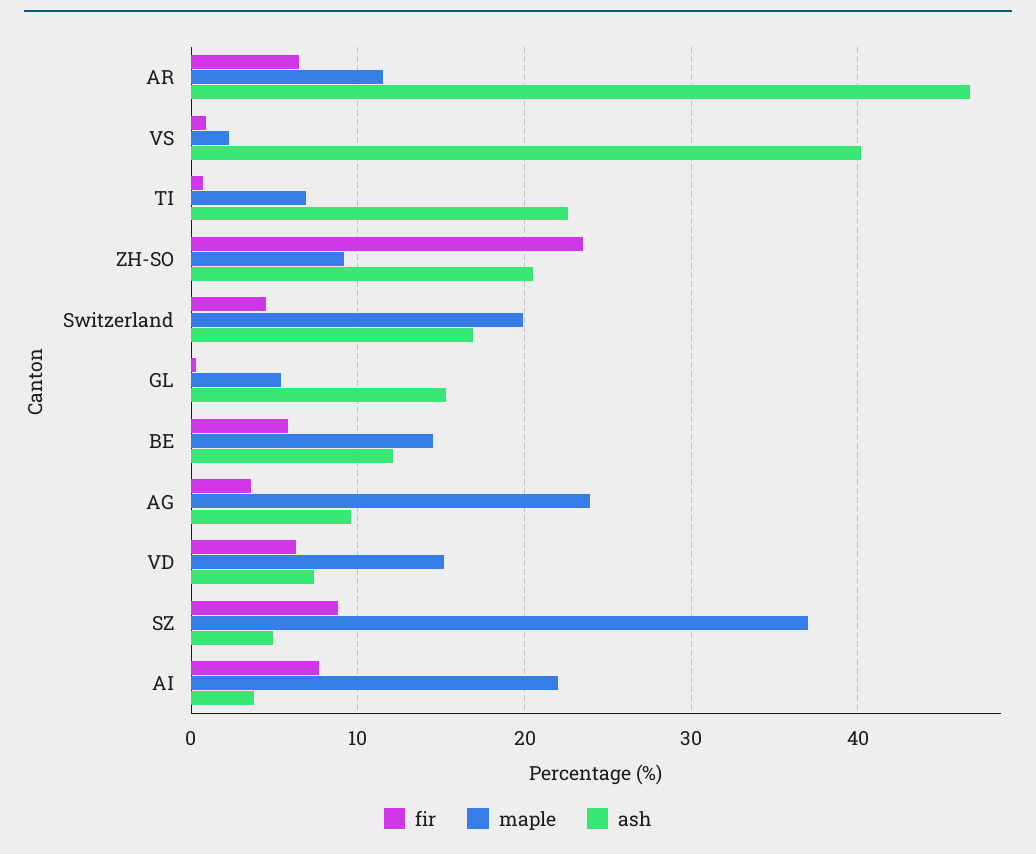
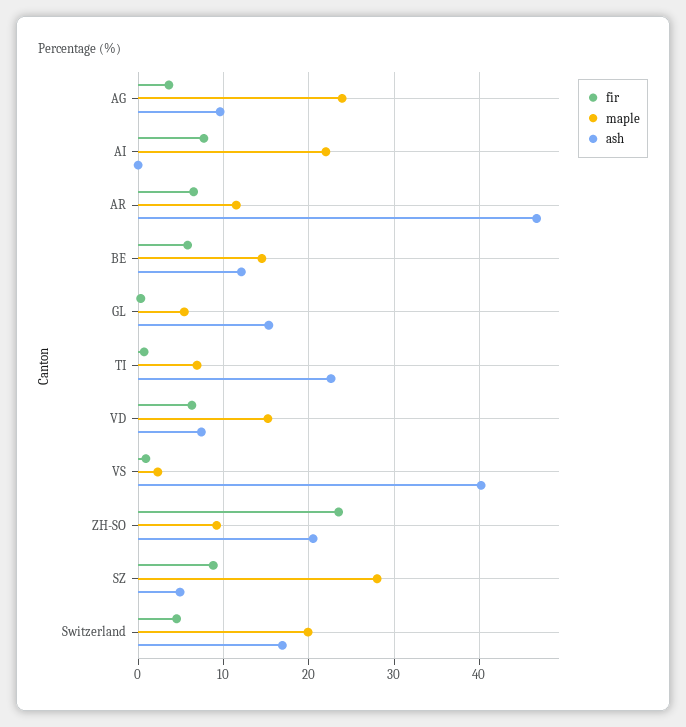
maple, SZ: 37 -> 28
ash, AI: 4 -> 0

